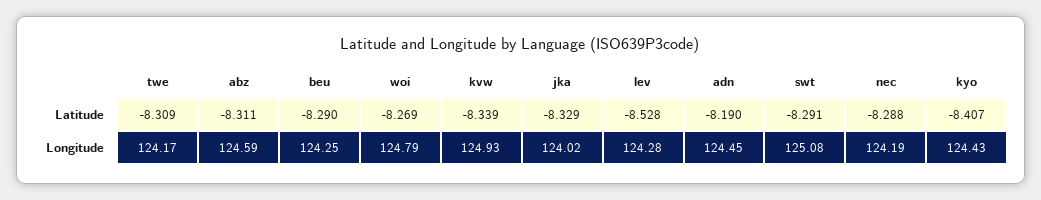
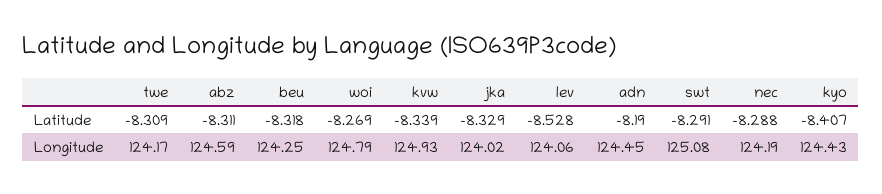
beu, Latitude: -8.29 -> -8.318
lev, Longitude: 124.28 -> 124.06

